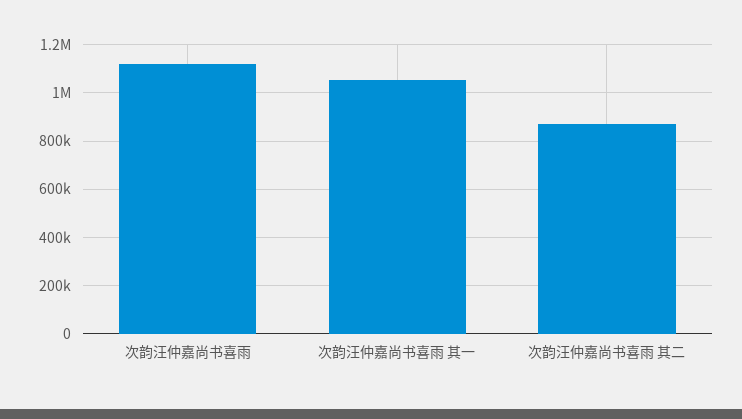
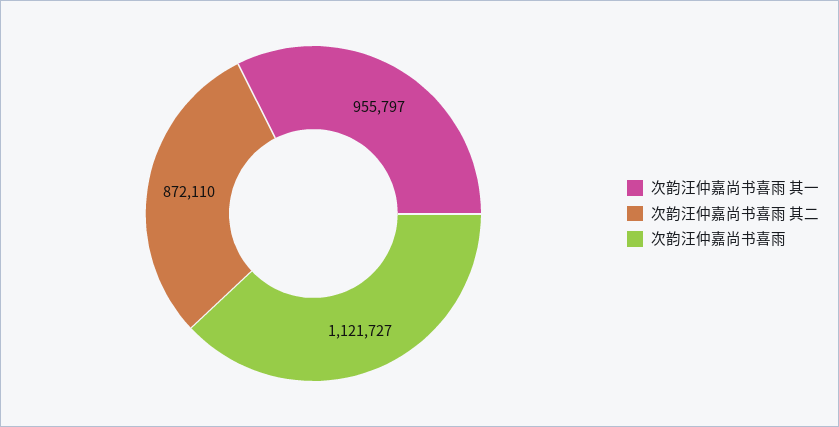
次韵汪仲嘉尚书喜雨 其一: 1050000 -> 955797

